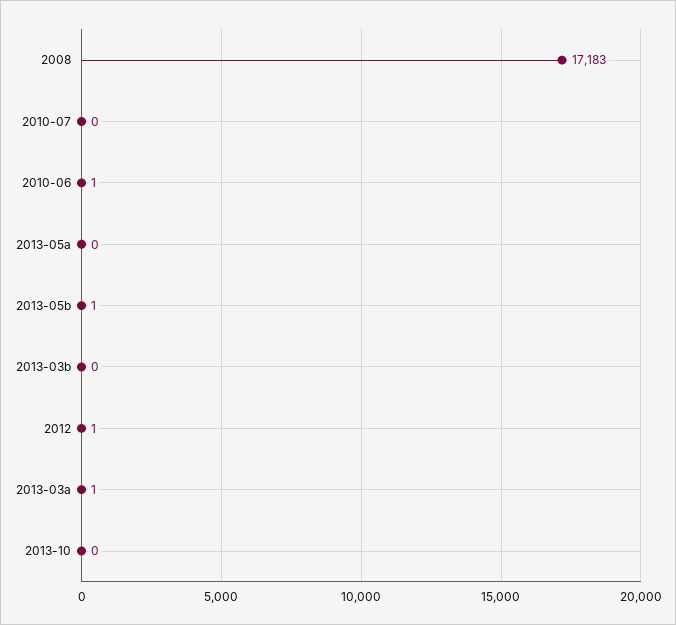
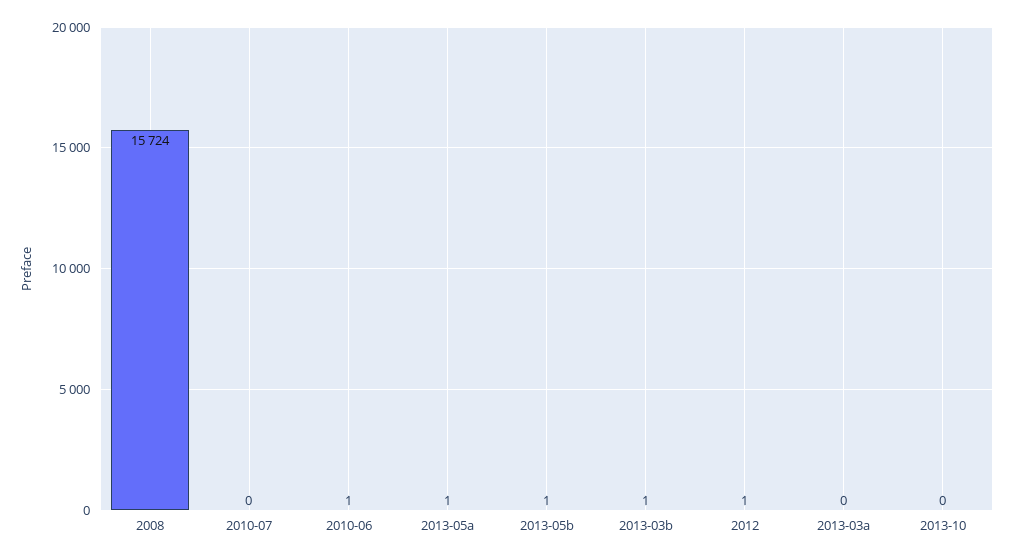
2008: 17183 -> 15724
2013-05a: 0 -> 1
2013-03b: 0 -> 1
2013-03a: 1 -> 0

